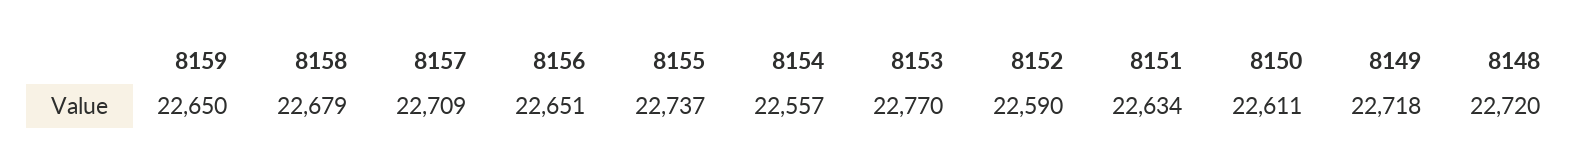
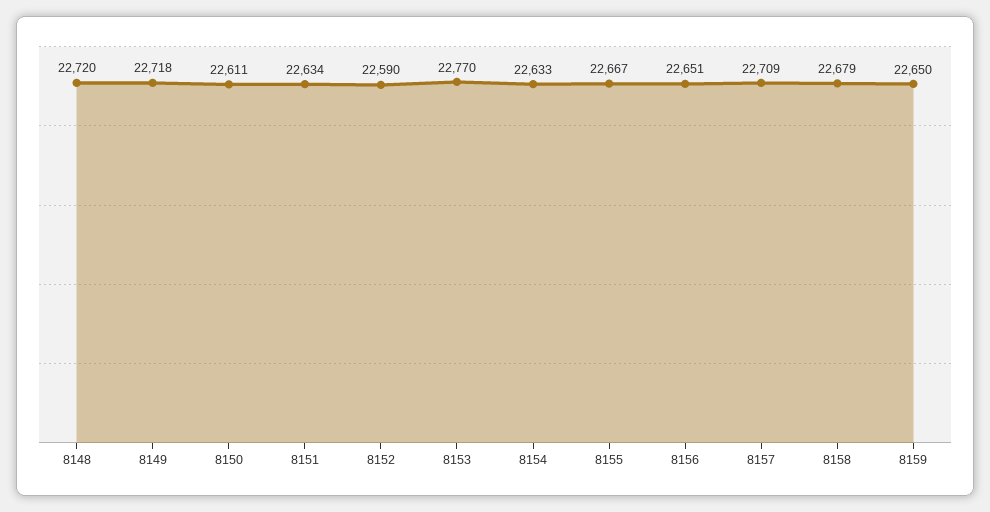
8155: 22737 -> 22667
8154: 22557 -> 22633

